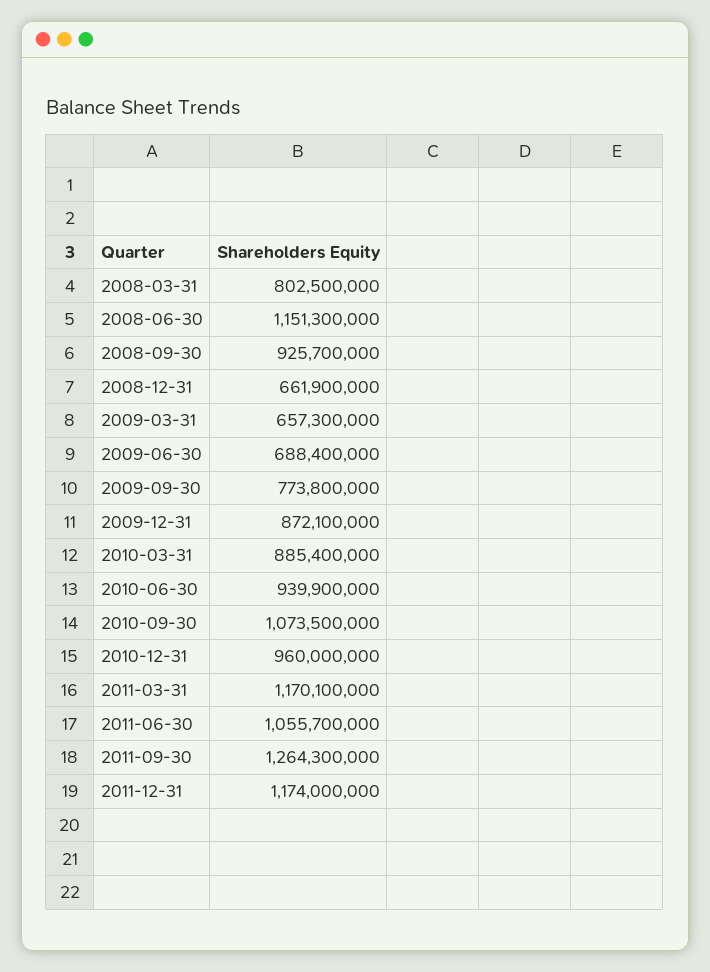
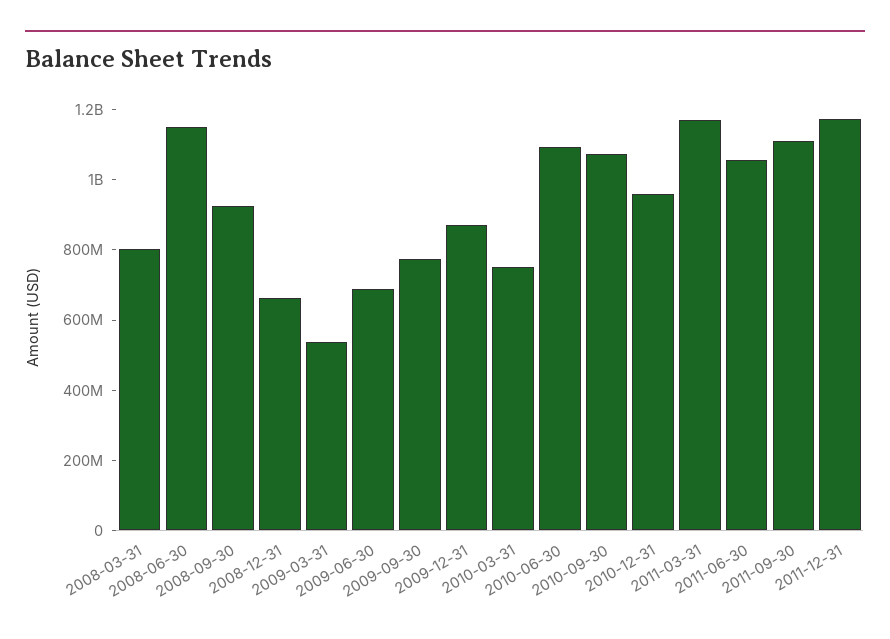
2009-03-31: 657300000 -> 550000000
2010-03-31: 885400000 -> 750000000
2010-06-30: 939900000 -> 1100000000
2011-09-30: 1264300000 -> 1100000000

